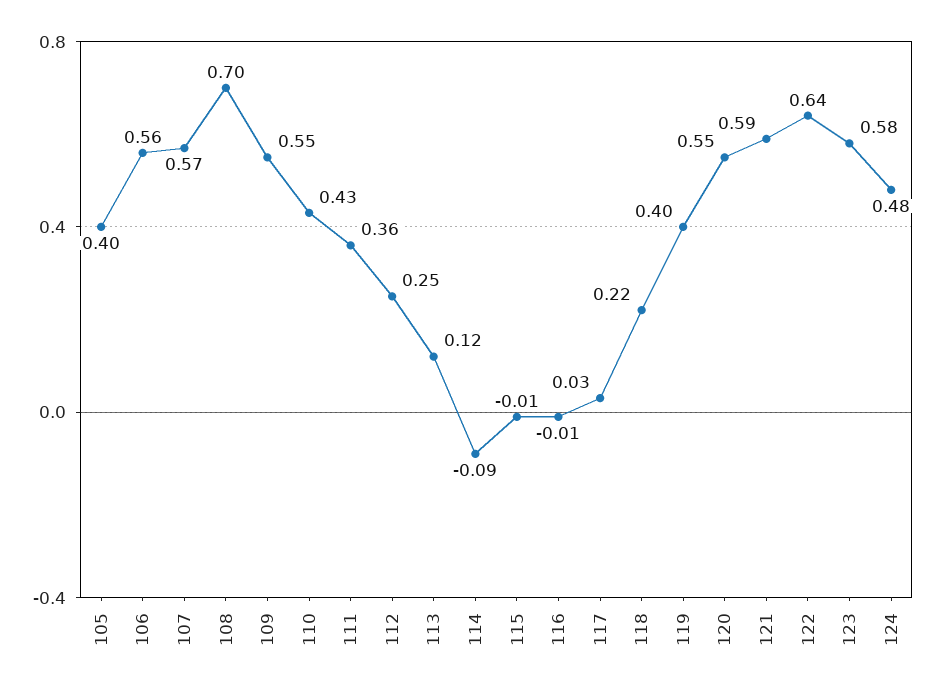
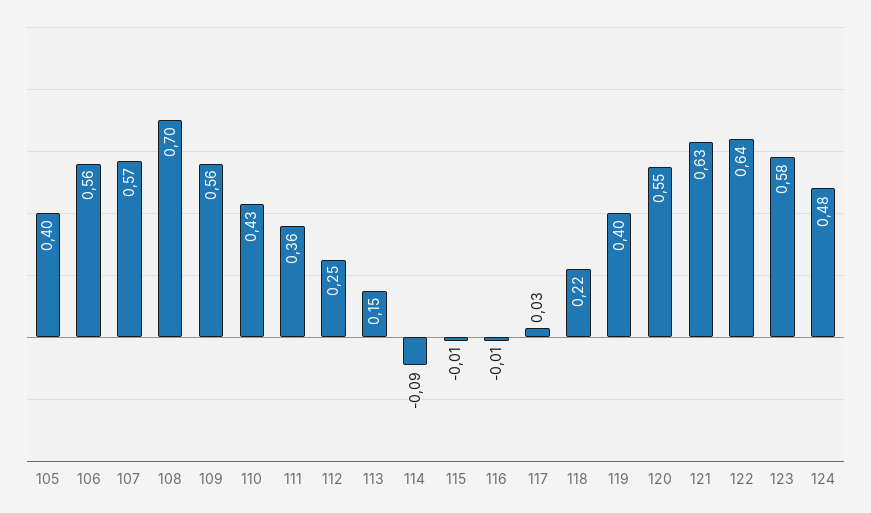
109: 0.55 -> 0.56
113: 0.12 -> 0.15
121: 0.59 -> 0.63

